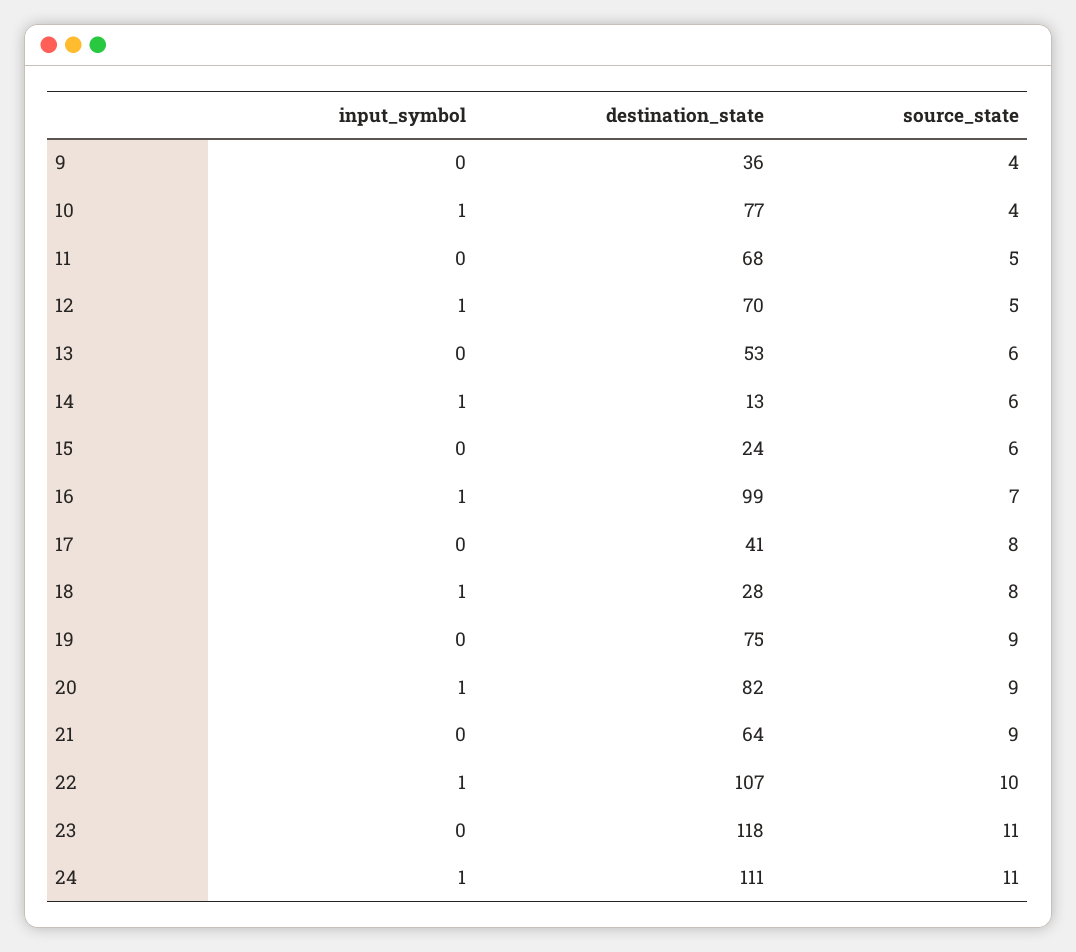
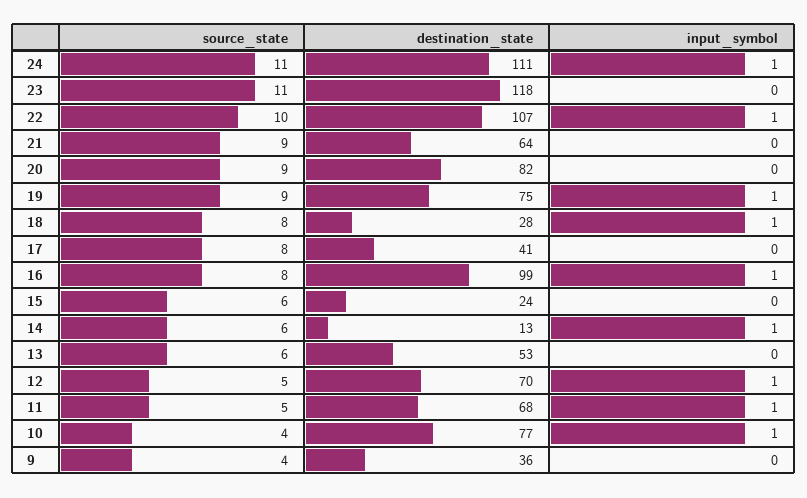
input_symbol, 11: 0 -> 1
source_state, 16: 7 -> 8
input_symbol, 19: 0 -> 1
input_symbol, 20: 1 -> 0

